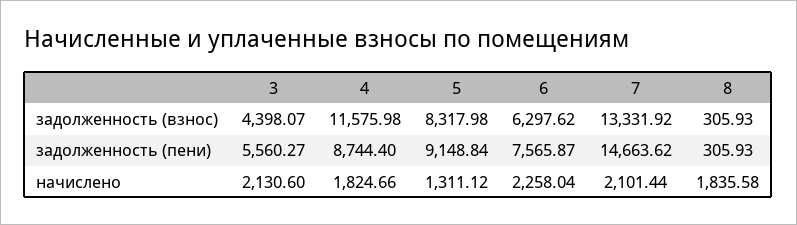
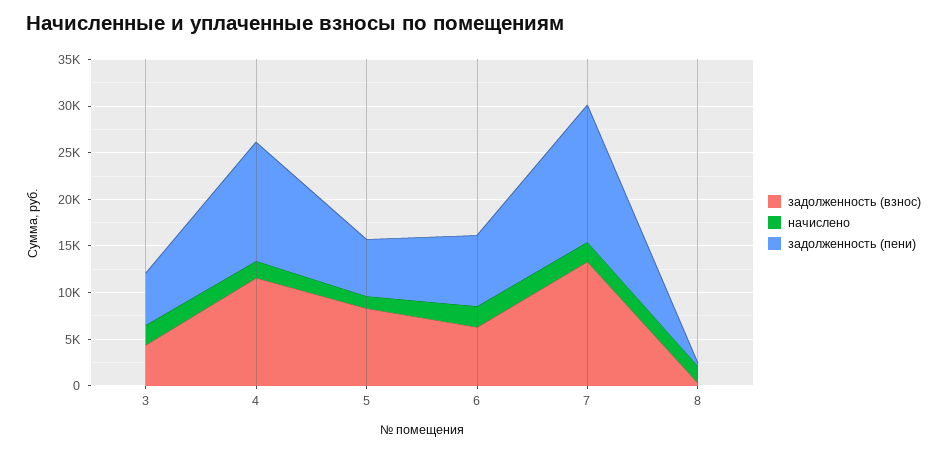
задолженность (пени), 4: 8744.4 -> 13000
задолженность (пени), 5: 9148.84 -> 6000

